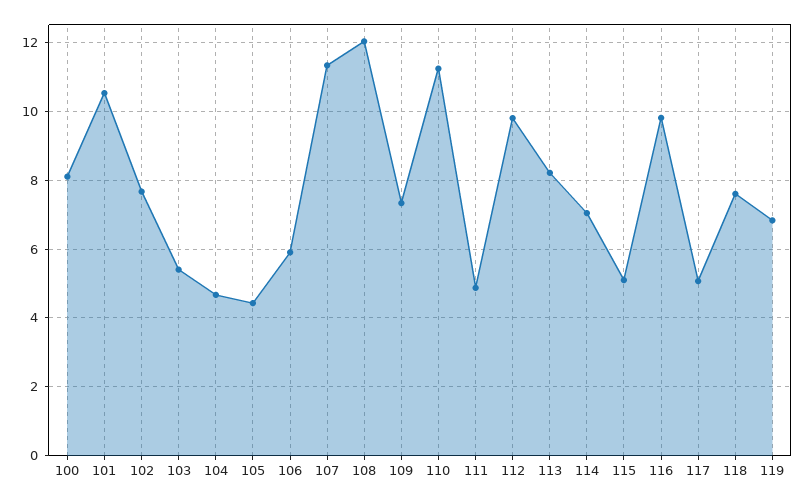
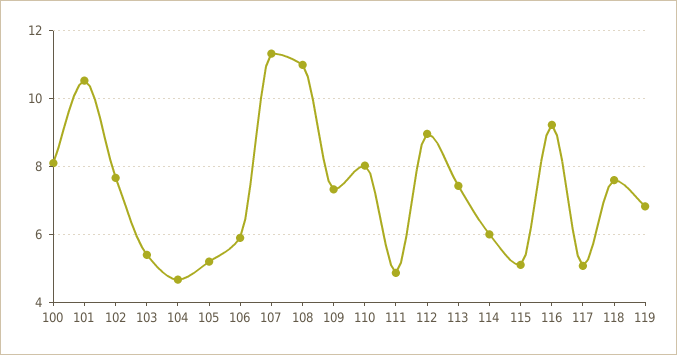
105: 4.4 -> 5.2
108: 12 -> 11
110: 11.2 -> 8
112: 9.8 -> 9
113: 8.2 -> 7.4
114: 7 -> 6
116: 9.8 -> 9.2

